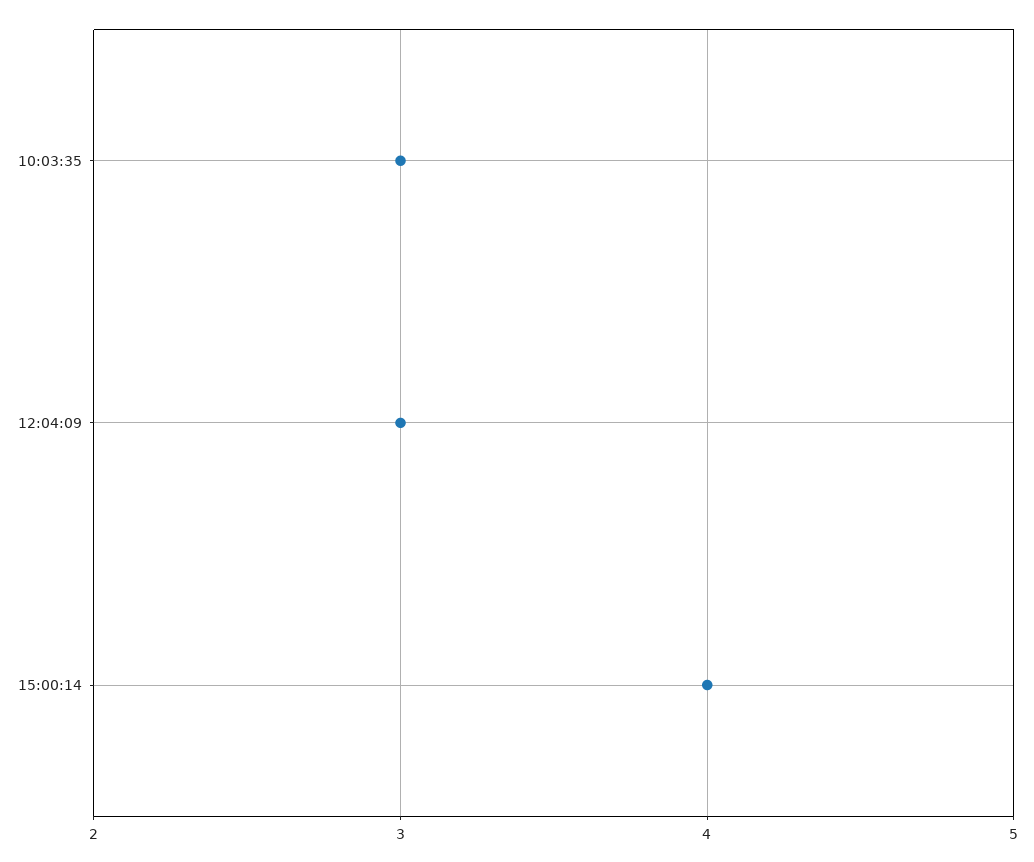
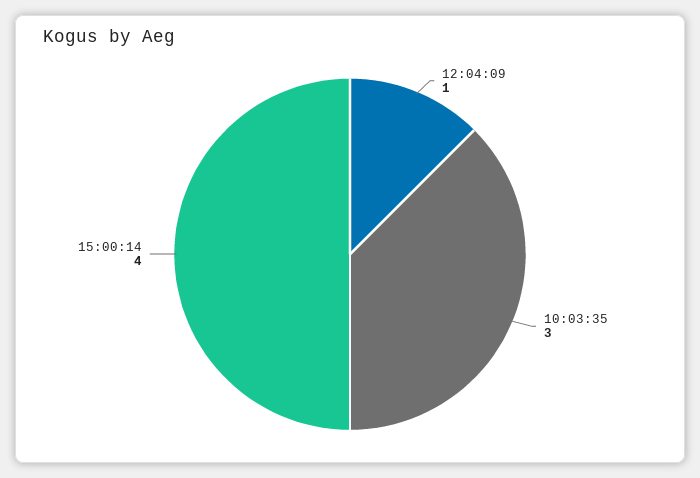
12:04:09: 3 -> 1

